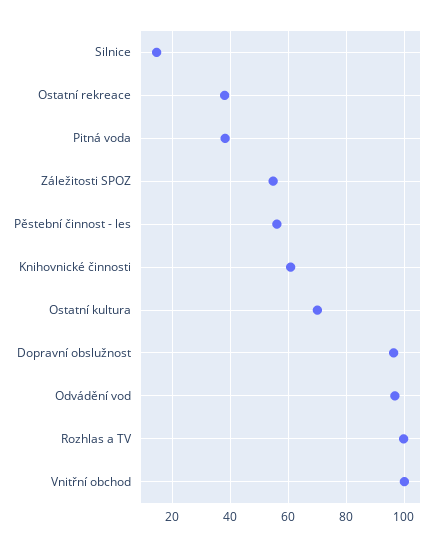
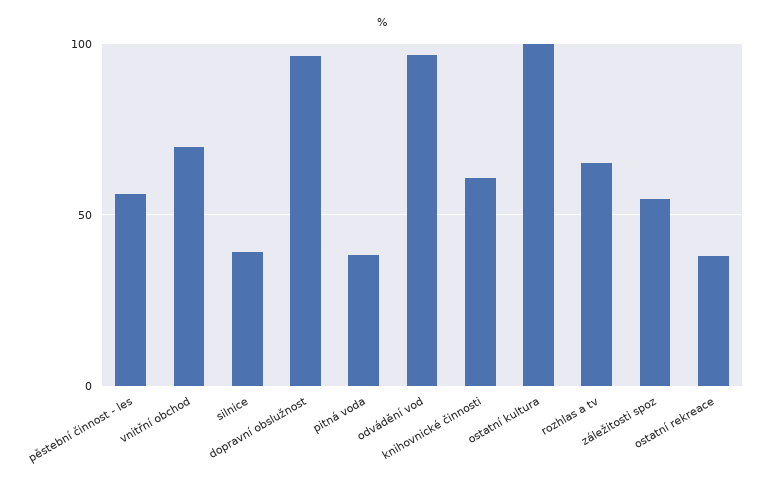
Silnice: 15 -> 40
Ostatní kultura: 70 -> 100
Rozhlas a TV: 100 -> 65
Vnitřní obchod: 100 -> 70

